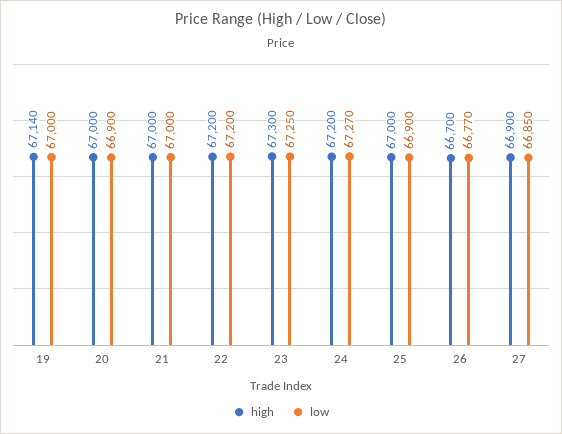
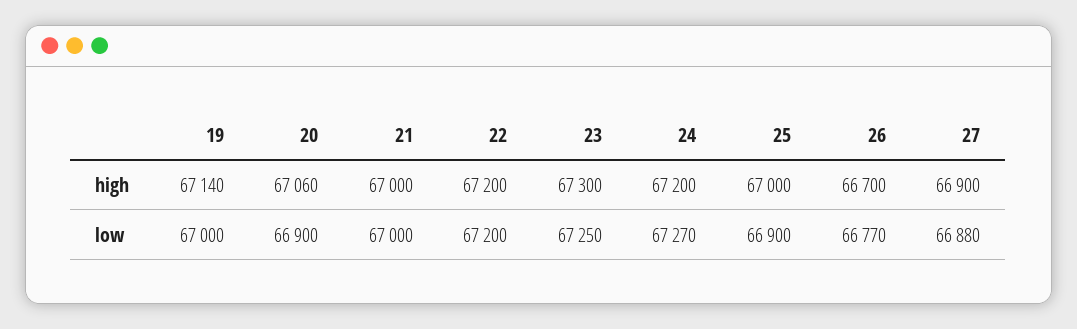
high, 20: 67000 -> 67060
low, 27: 66850 -> 66880

